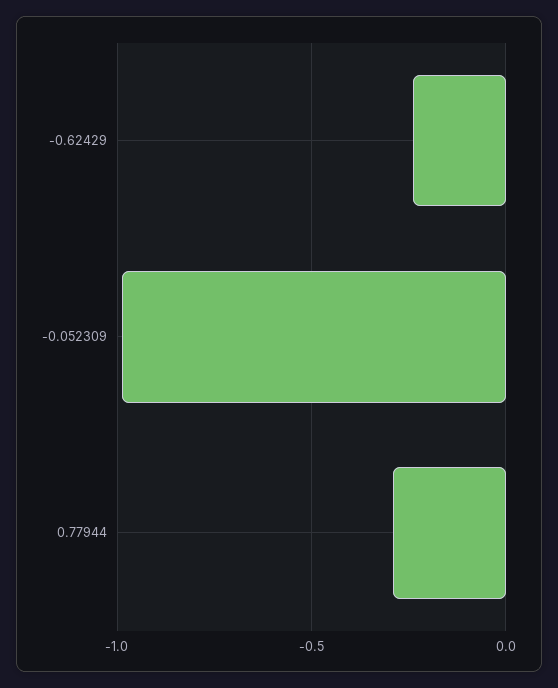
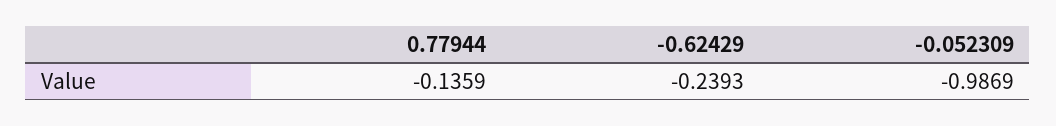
0.77944: -0.3 -> -0.1359

